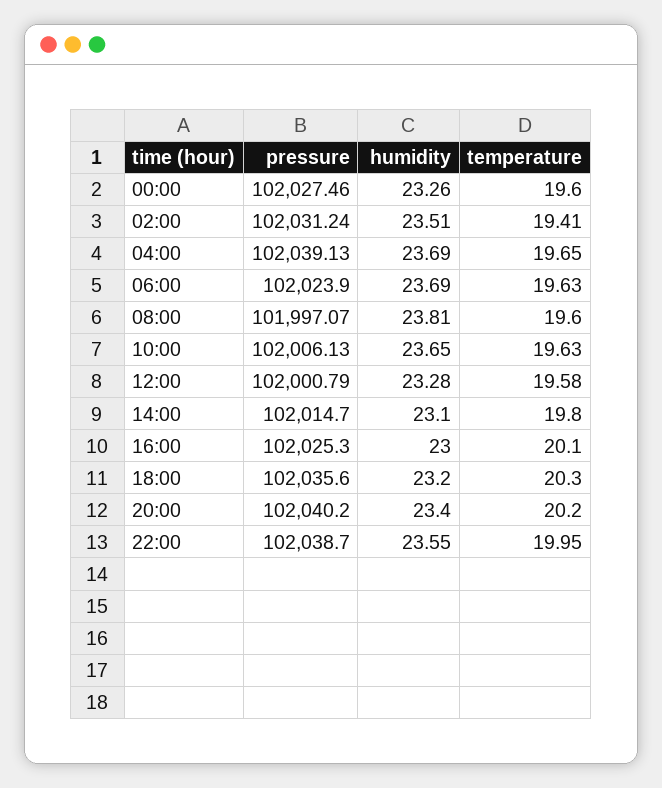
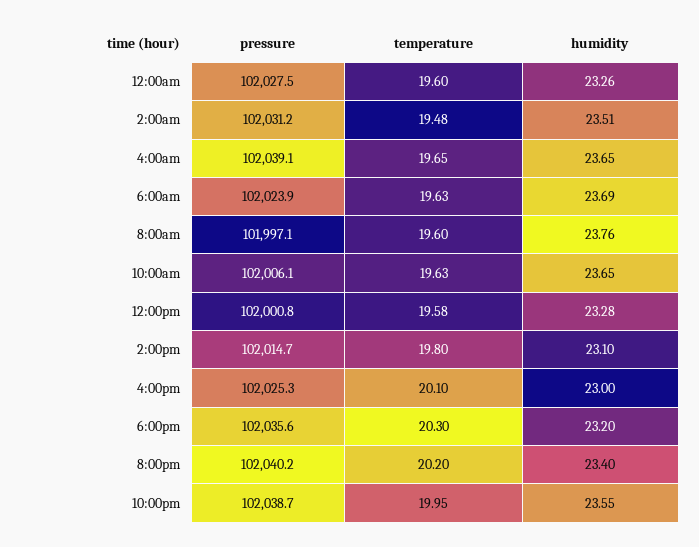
temperature, 02:00: 19.41 -> 19.48
humidity, 04:00: 23.69 -> 23.65
humidity, 08:00: 23.81 -> 23.76

